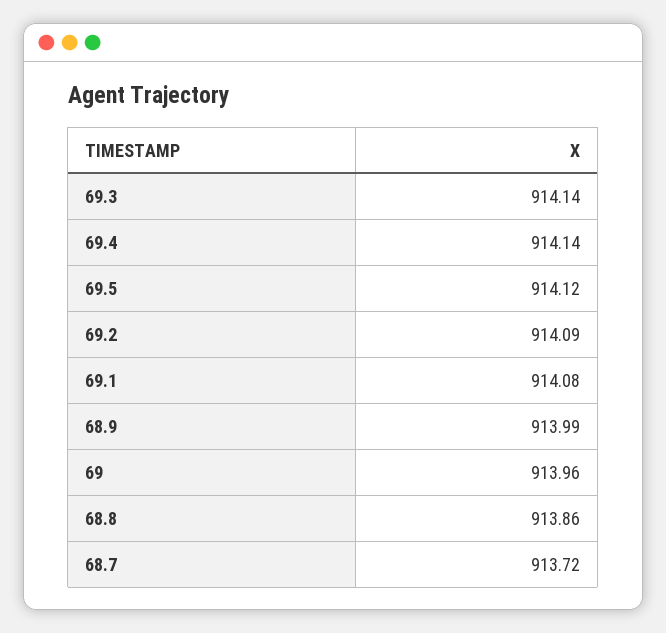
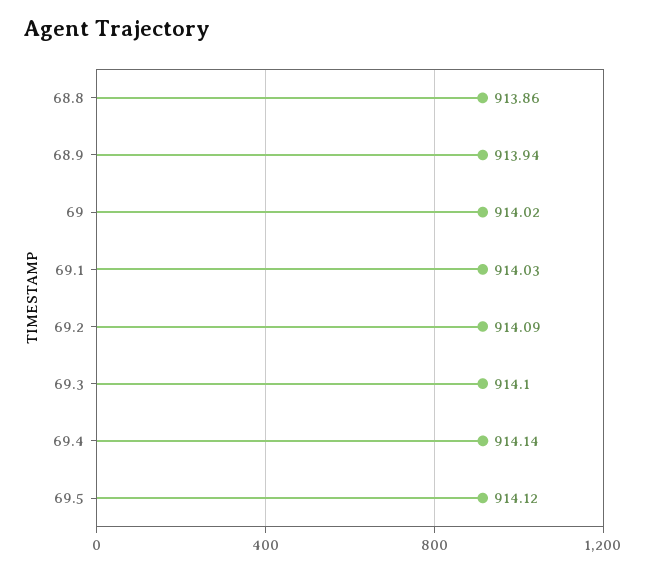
69.3: 914.14 -> 914.1
69.1: 914.08 -> 914.03
68.9: 913.99 -> 913.94
69: 913.96 -> 914.02
68.7: 913.72 -> none

